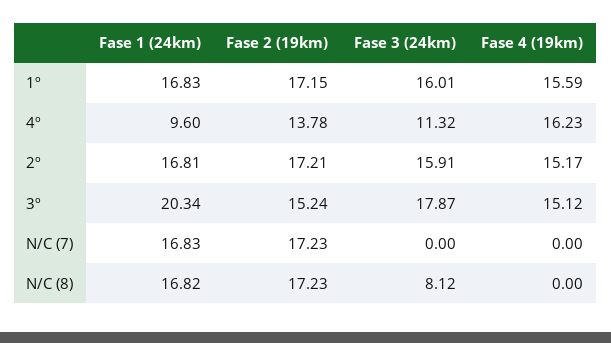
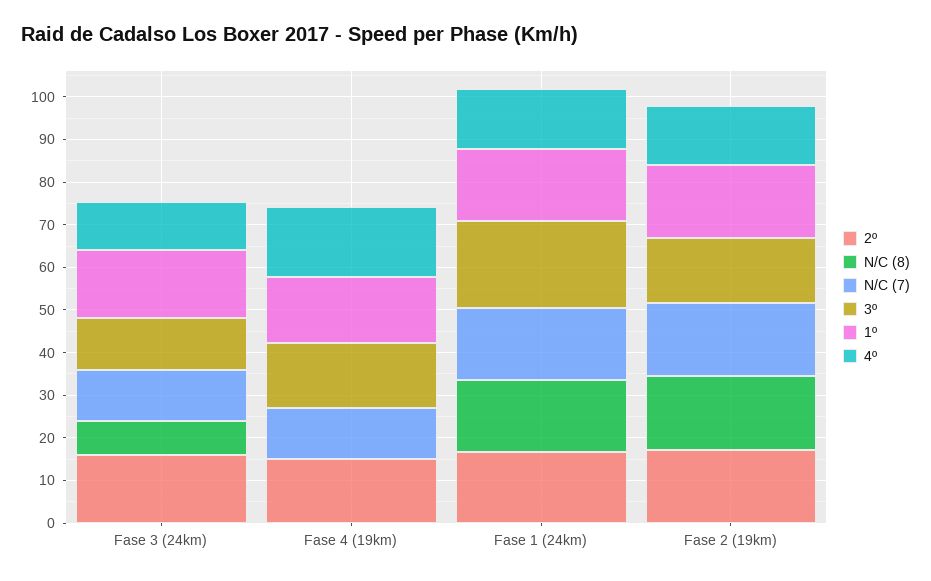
4º, Fase 1 (24km): 9.6 -> 14
3º, Fase 3 (24km): 17.87 -> 12
N/C (7), Fase 3 (24km): 0 -> 12
N/C (7), Fase 4 (19km): 0 -> 12

